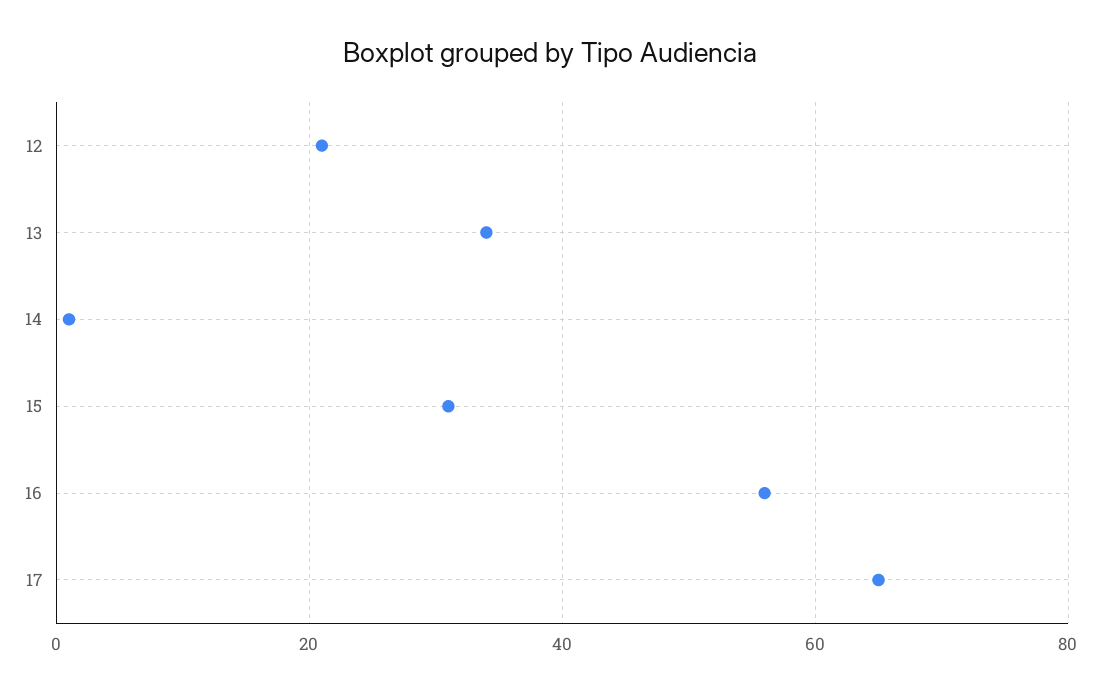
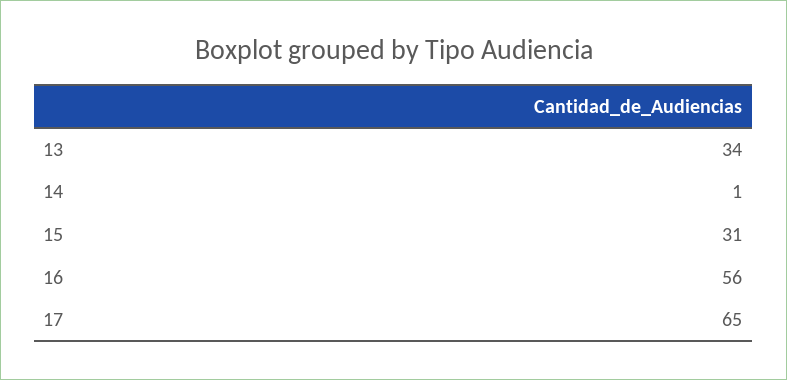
12: 20 -> none

